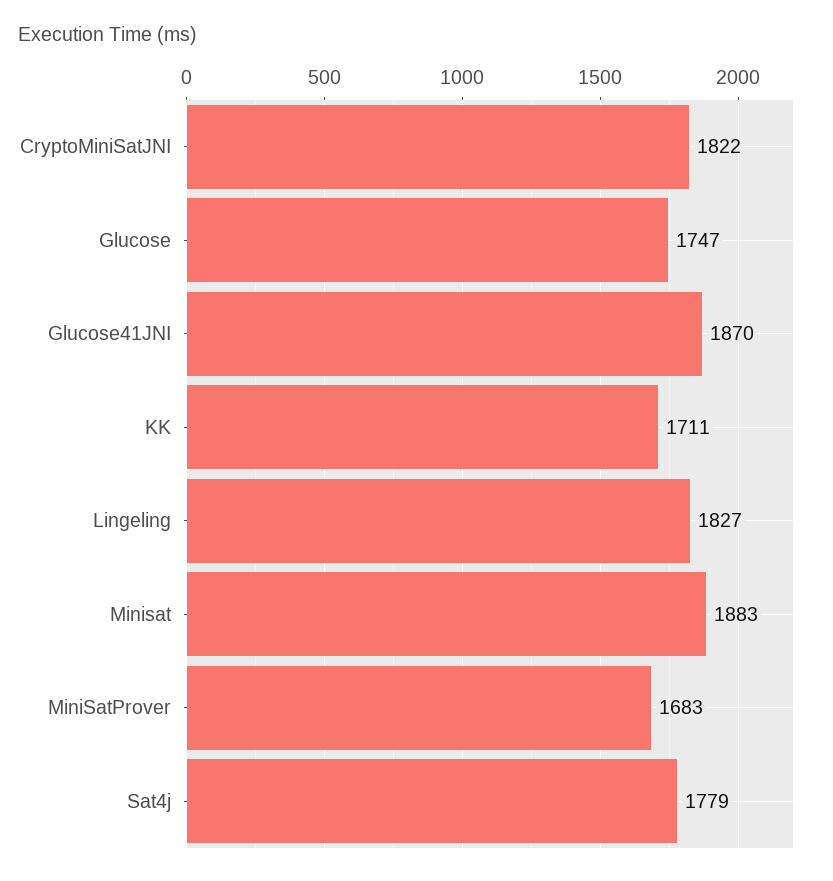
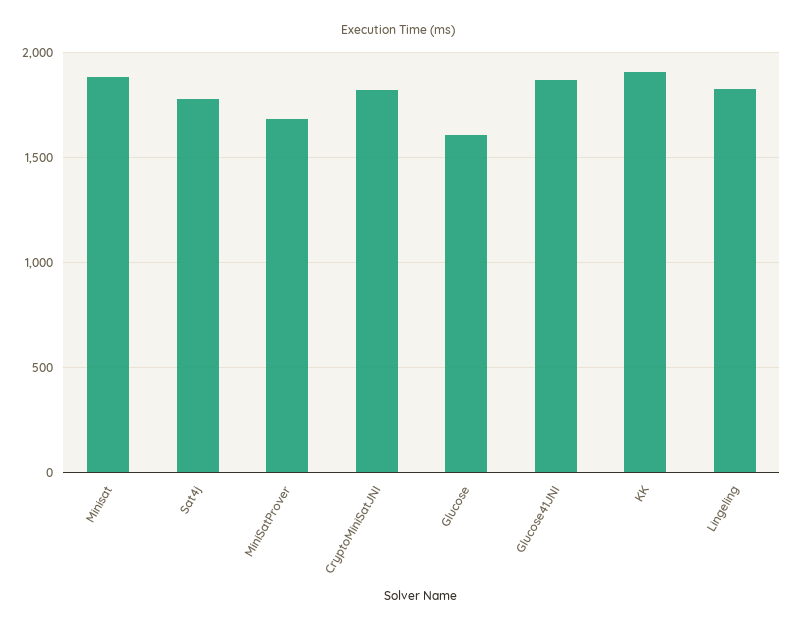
Glucose: 1747 -> 1600
KK: 1711 -> 1900

